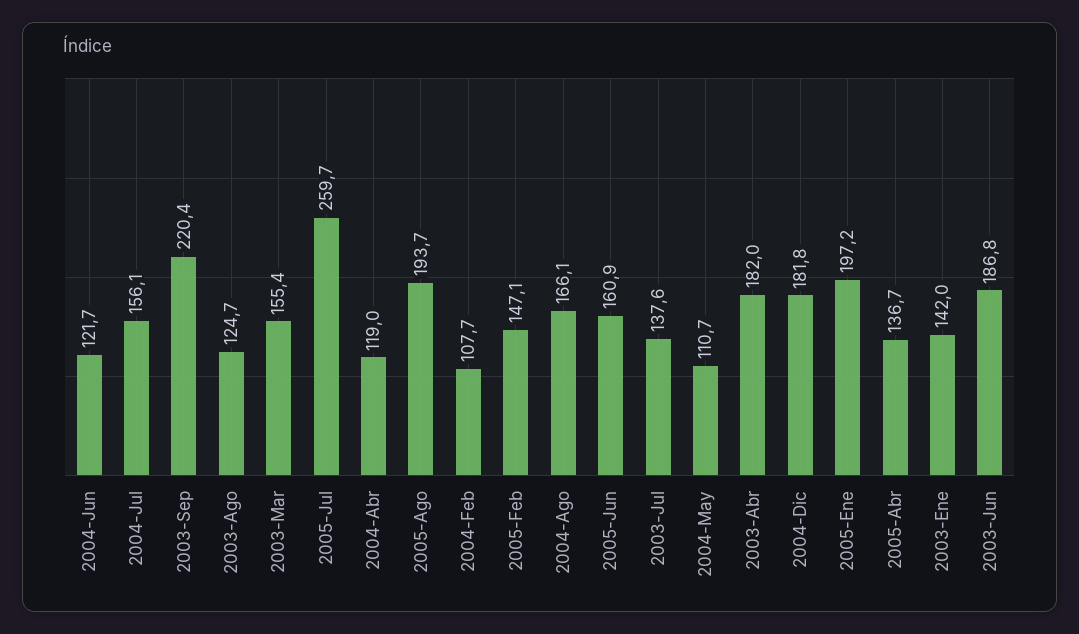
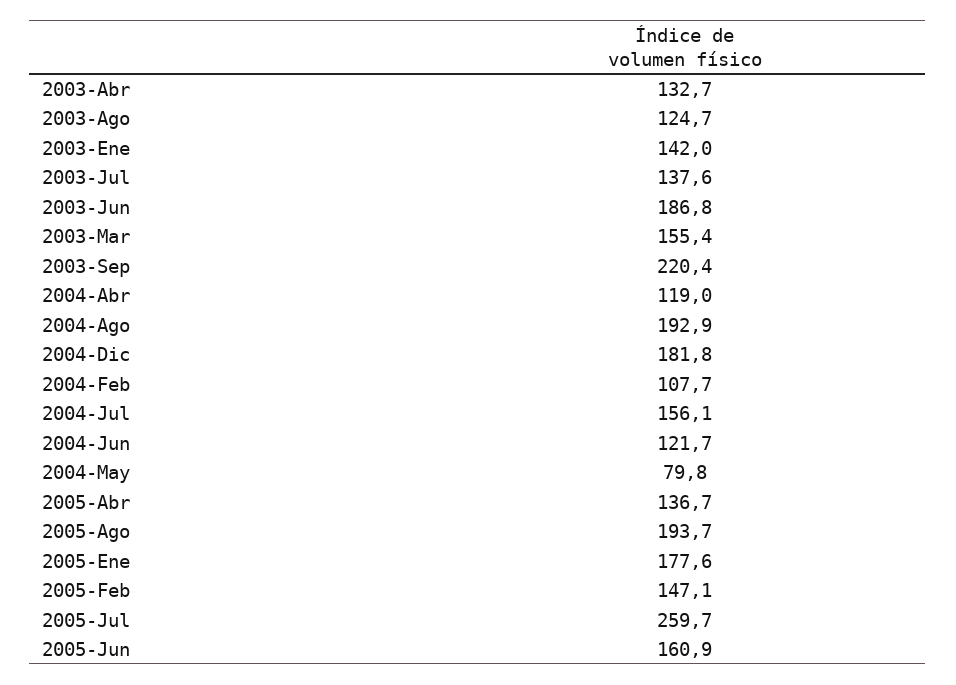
2004-Ago: 166.1 -> 192.9
2004-May: 110.7 -> 79.8
2003-Abr: 182 -> 132.7
2005-Ene: 197.2 -> 177.6

